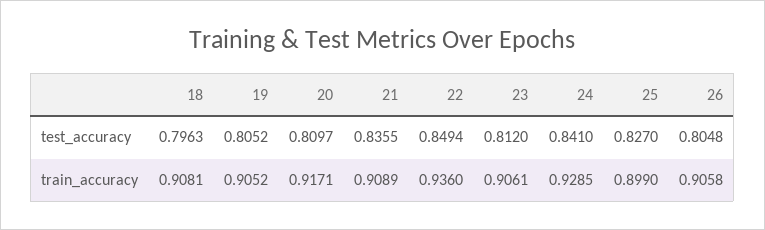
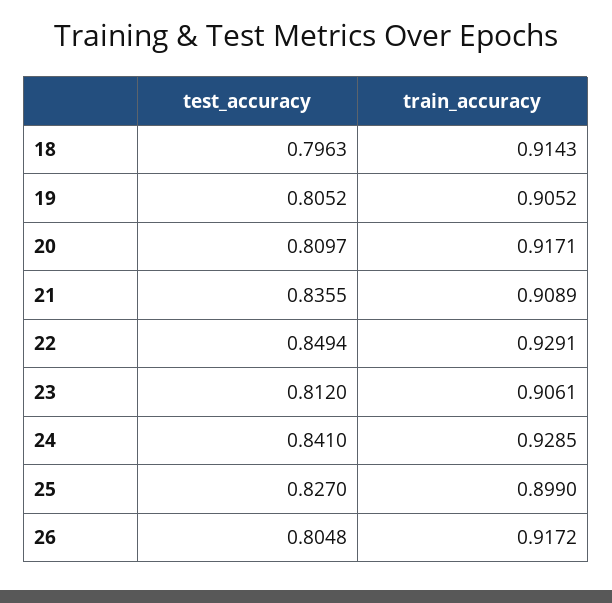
18, train_accuracy: 0.9081 -> 0.9143
22, train_accuracy: 0.936 -> 0.9291
26, train_accuracy: 0.9058 -> 0.9172

